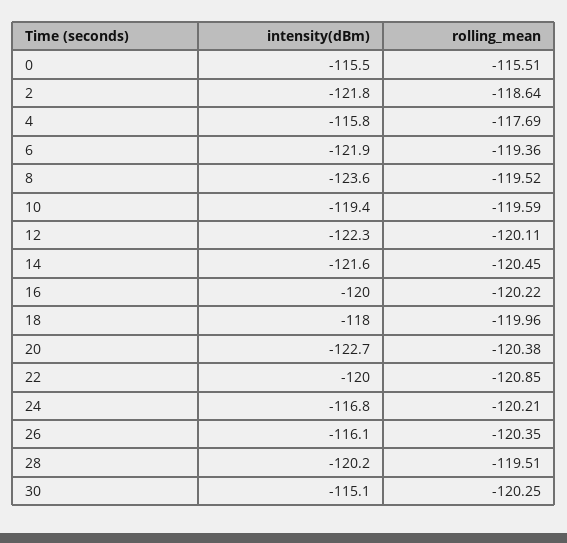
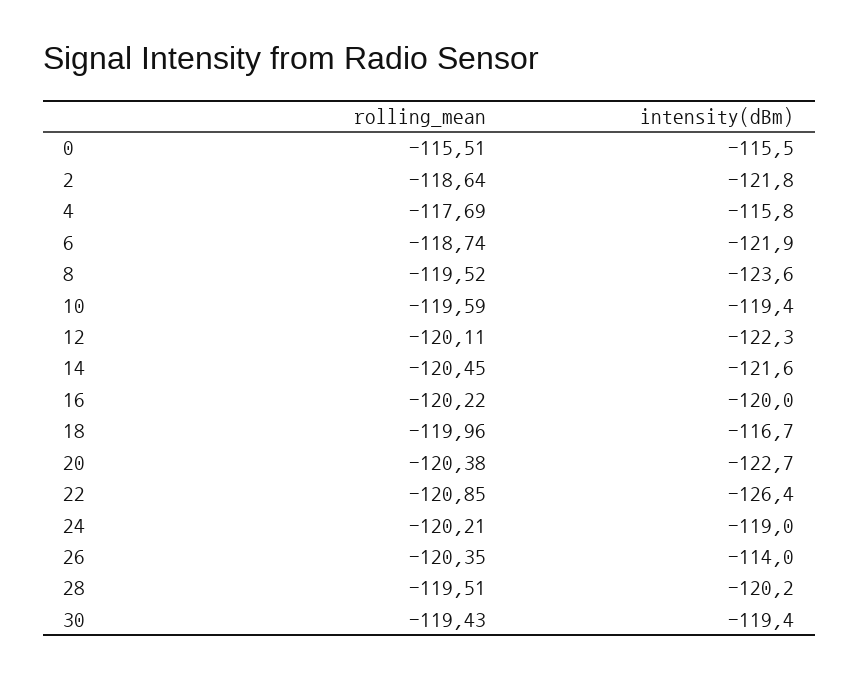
rolling_mean, 6: -119.36 -> -118.74
intensity(dBm), 18: -118 -> -116.7
intensity(dBm), 22: -120 -> -126.4
intensity(dBm), 24: -116.8 -> -119
intensity(dBm), 26: -116.1 -> -114
intensity(dBm), 30: -115.1 -> -119.4
rolling_mean, 30: -120.25 -> -119.43

